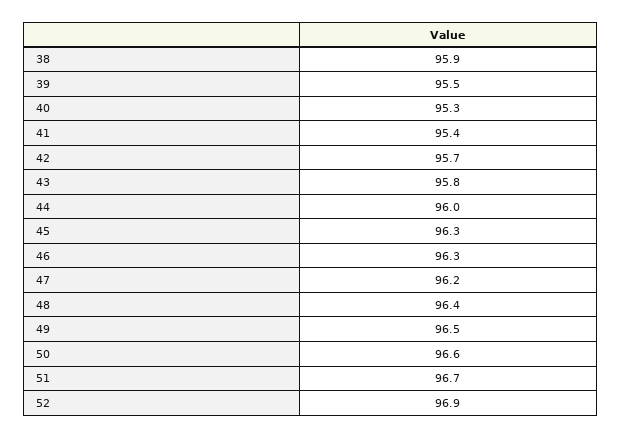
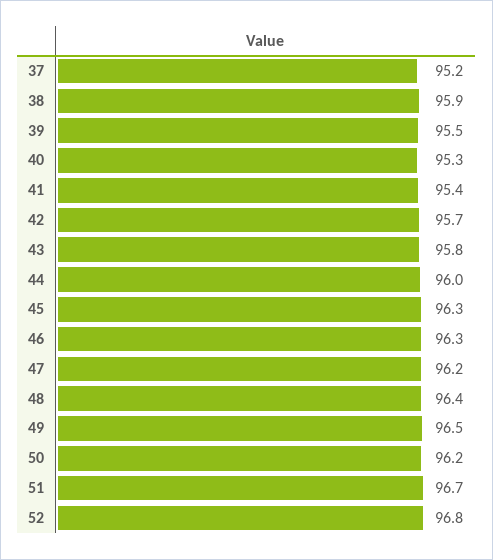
50: 96.6 -> 96.2
52: 96.9 -> 96.8
37: none -> 95.2

